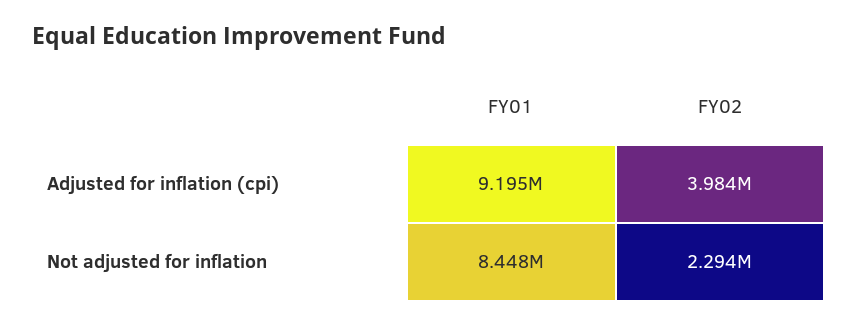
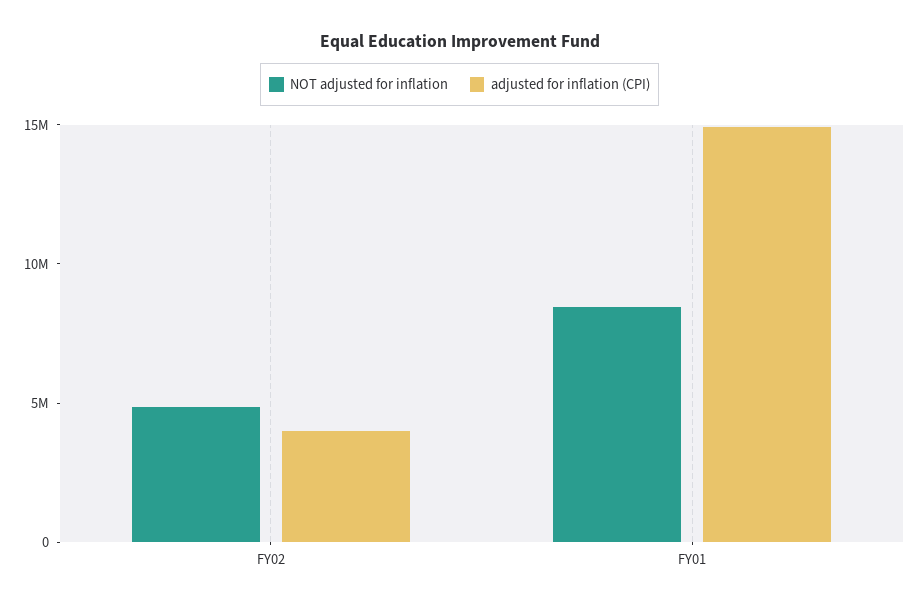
Adjusted for inflation (cpi), FY01: 9195000 -> 15000000
Not adjusted for inflation, FY02: 2294000 -> 5000000

